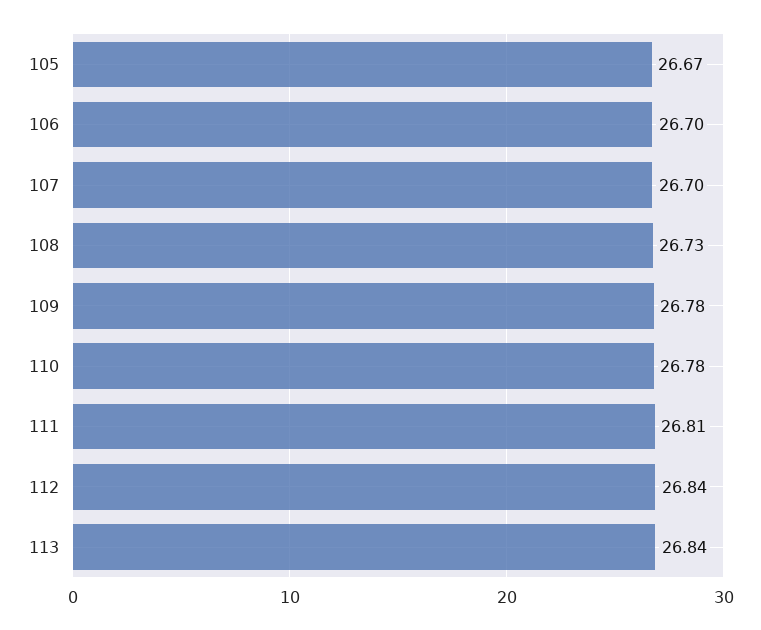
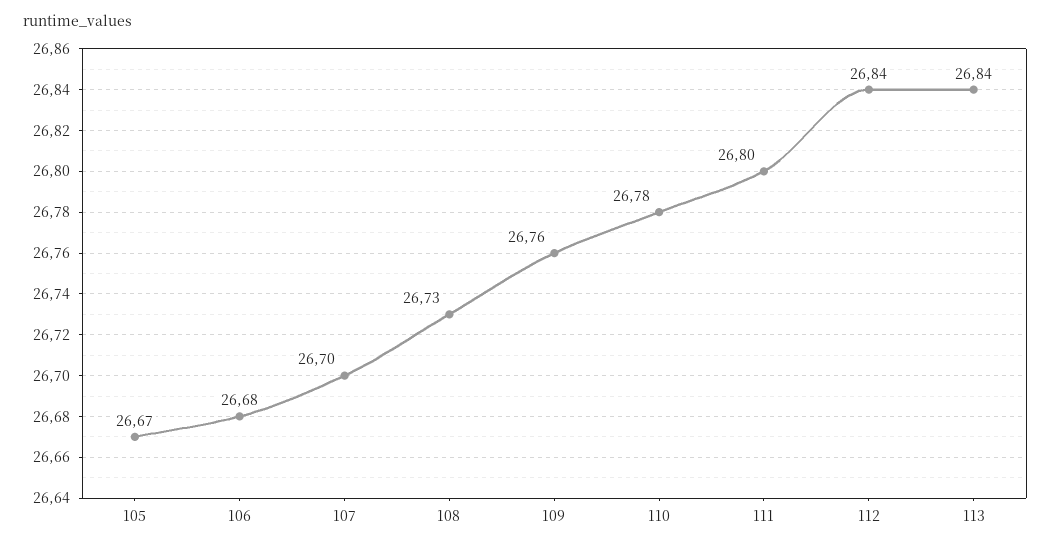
106: 26.7 -> 26.68
109: 26.78 -> 26.76
111: 26.81 -> 26.8

